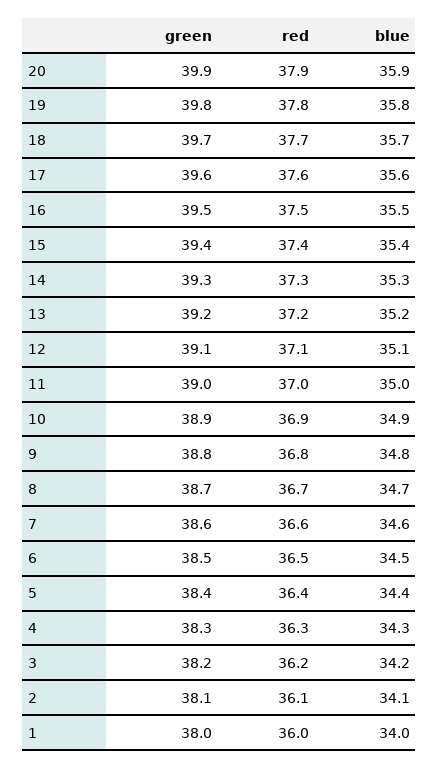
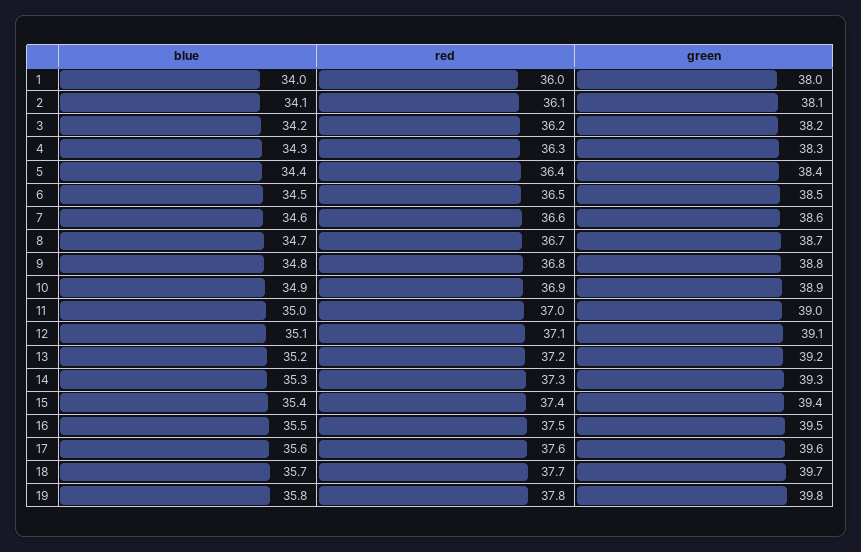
green, 20: 39.9 -> none
red, 20: 37.9 -> none
blue, 20: 35.9 -> none

